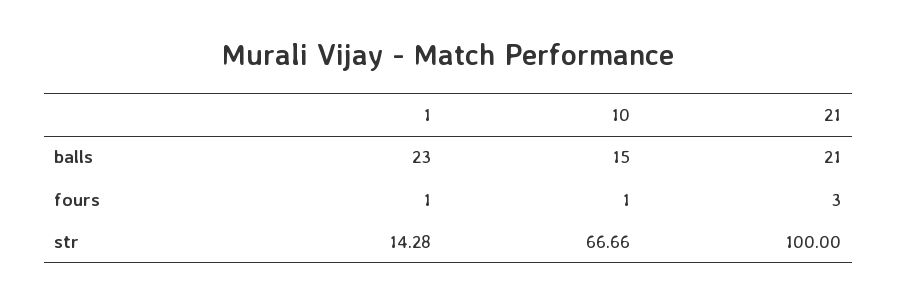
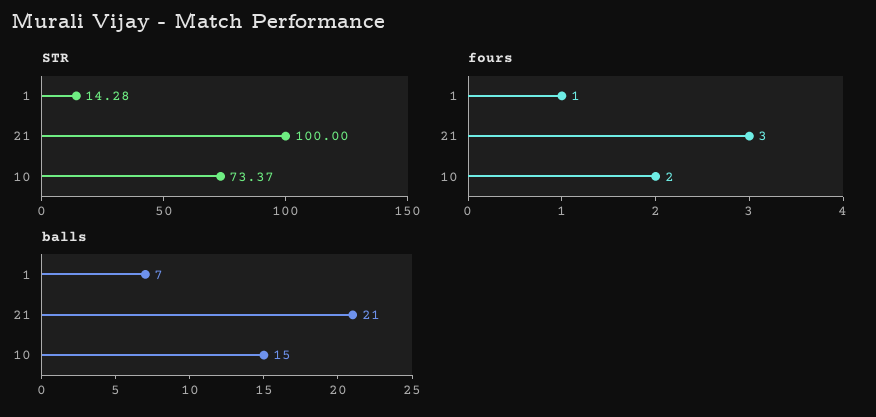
balls, 1: 23 -> 7
fours, 10: 1 -> 2
str, 10: 66.66 -> 73.37

